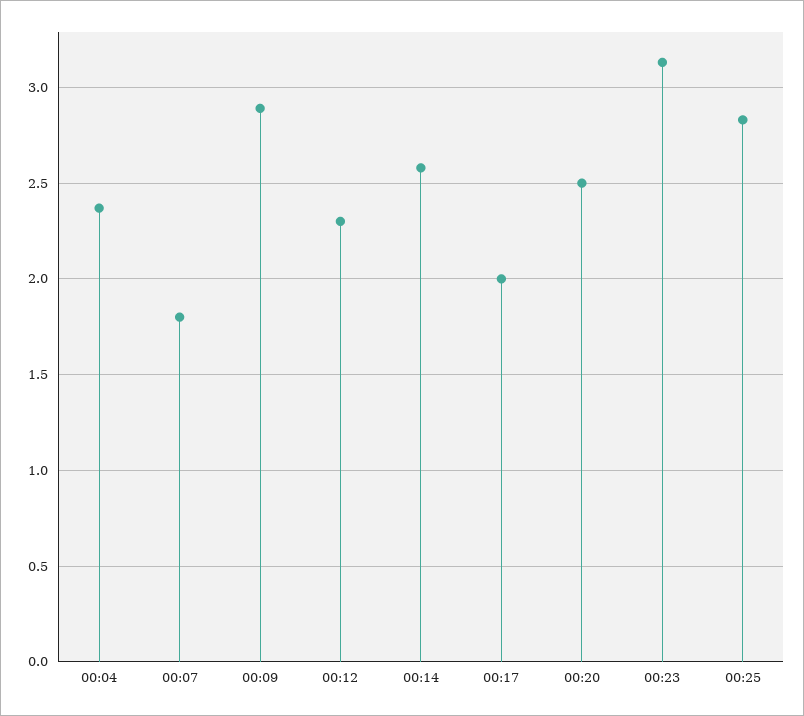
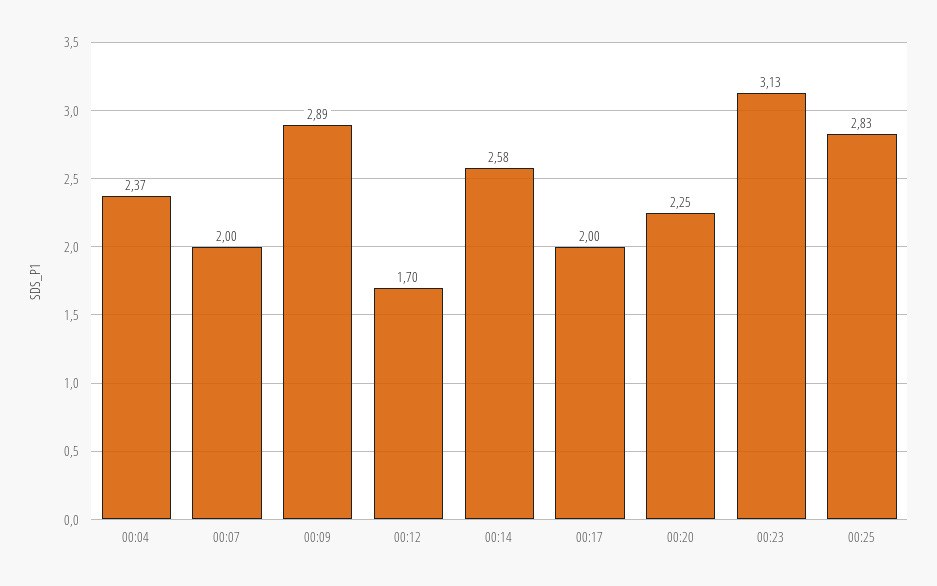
00:07: 1.8 -> 2
00:12: 2.3 -> 1.7
00:20: 2.5 -> 2.25

